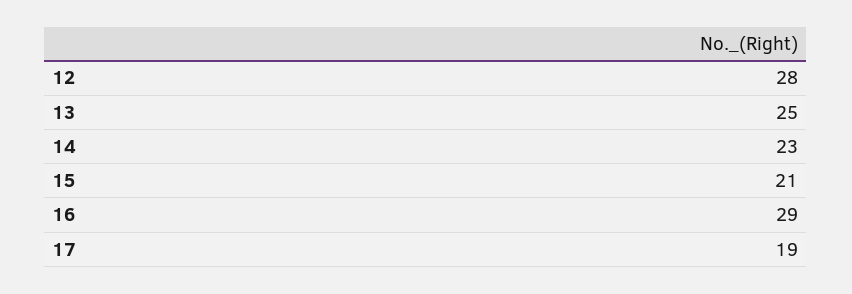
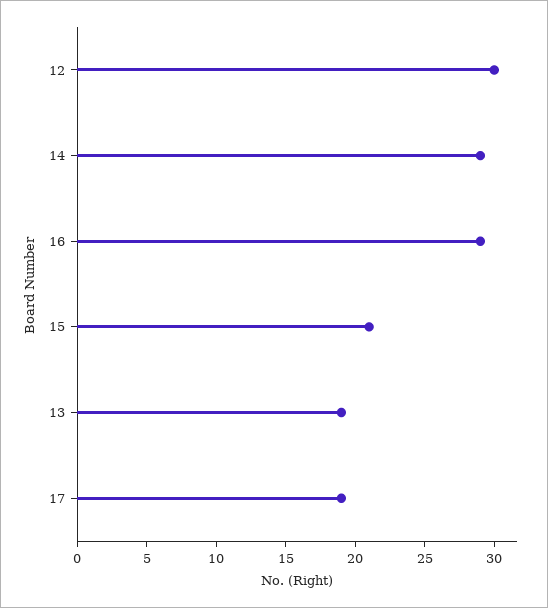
12: 28 -> 30
13: 25 -> 19
14: 23 -> 29

